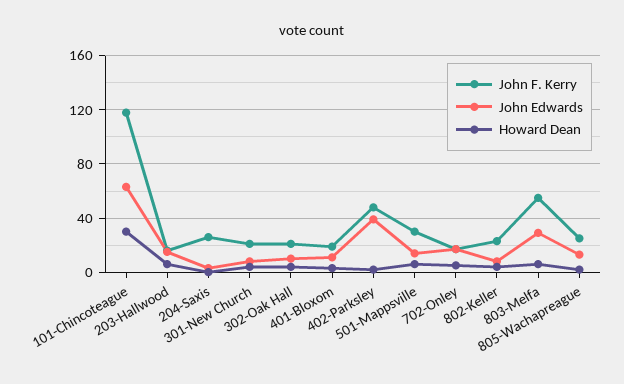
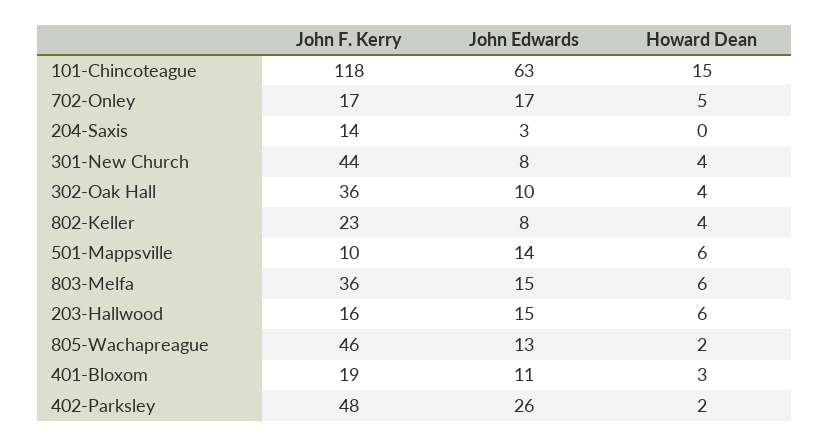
Howard Dean, 101-Chincoteague: 30 -> 15
John F. Kerry, 204-Saxis: 25 -> 14
John F. Kerry, 301-New Church: 20 -> 44
John F. Kerry, 302-Oak Hall: 20 -> 36
John Edwards, 402-Parksley: 40 -> 26
John F. Kerry, 501-Mappsville: 30 -> 10
John F. Kerry, 803-Melfa: 55 -> 36
John Edwards, 803-Melfa: 30 -> 15
John F. Kerry, 805-Wachapreague: 25 -> 46

